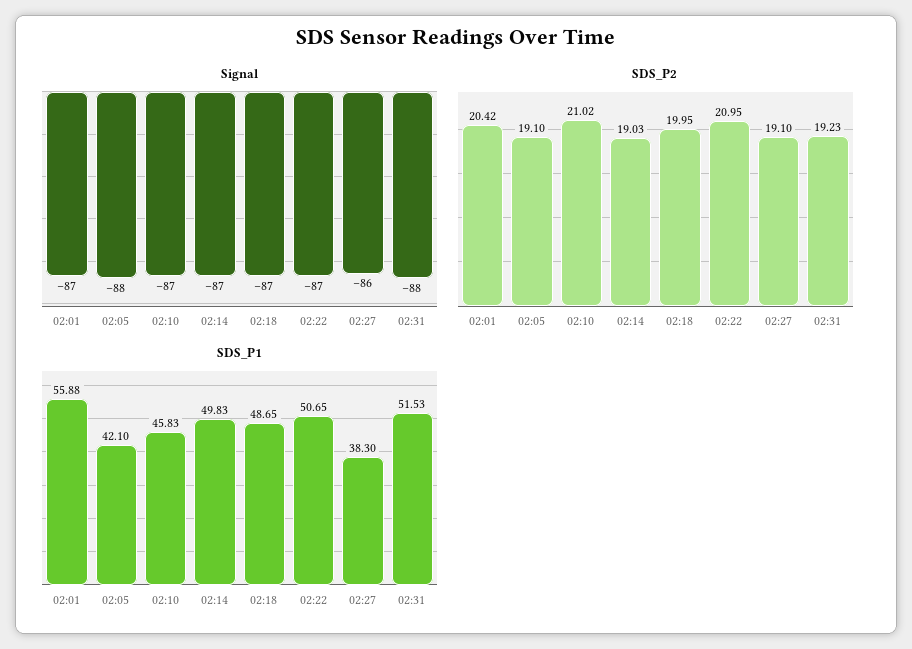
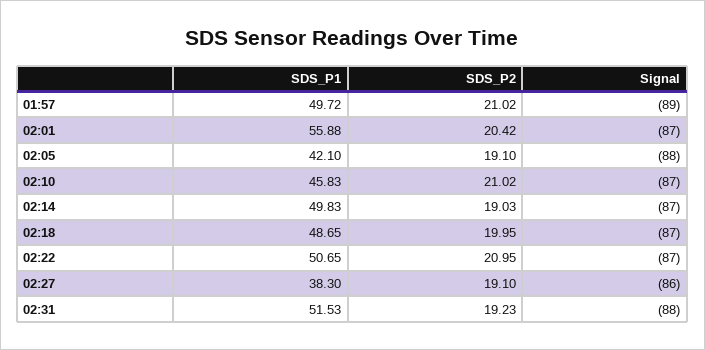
SDS_P1, 01:57: none -> 49.72
SDS_P2, 01:57: none -> 21.02
Signal, 01:57: none -> -89

